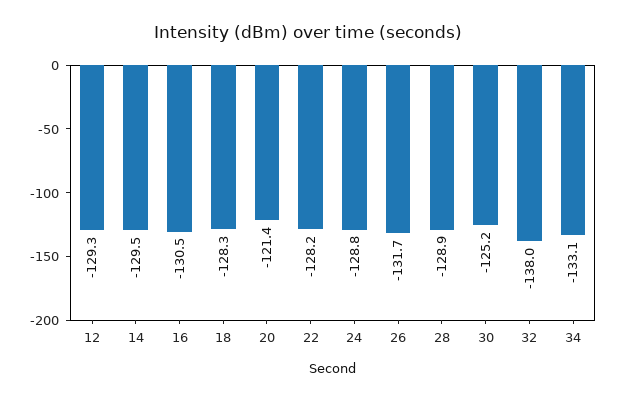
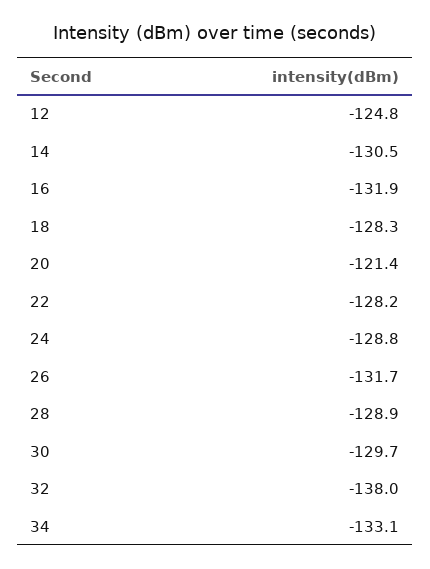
12: -129.3 -> -124.8
14: -129.5 -> -130.5
16: -130.5 -> -131.9
30: -125.2 -> -129.7

